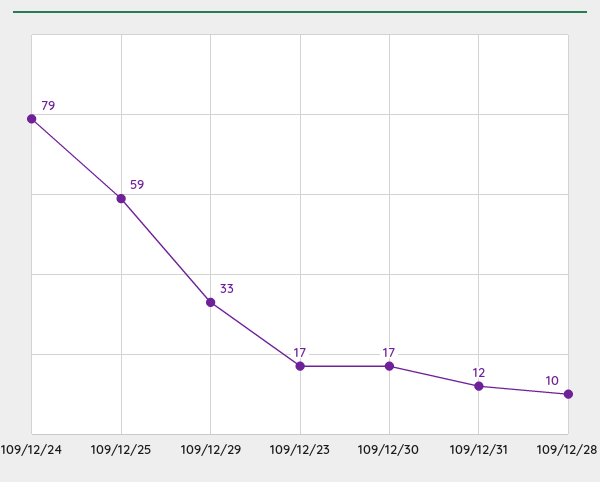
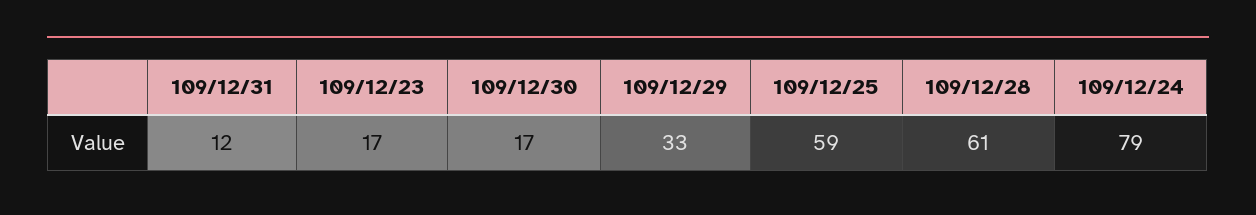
109/12/28: 10 -> 61

